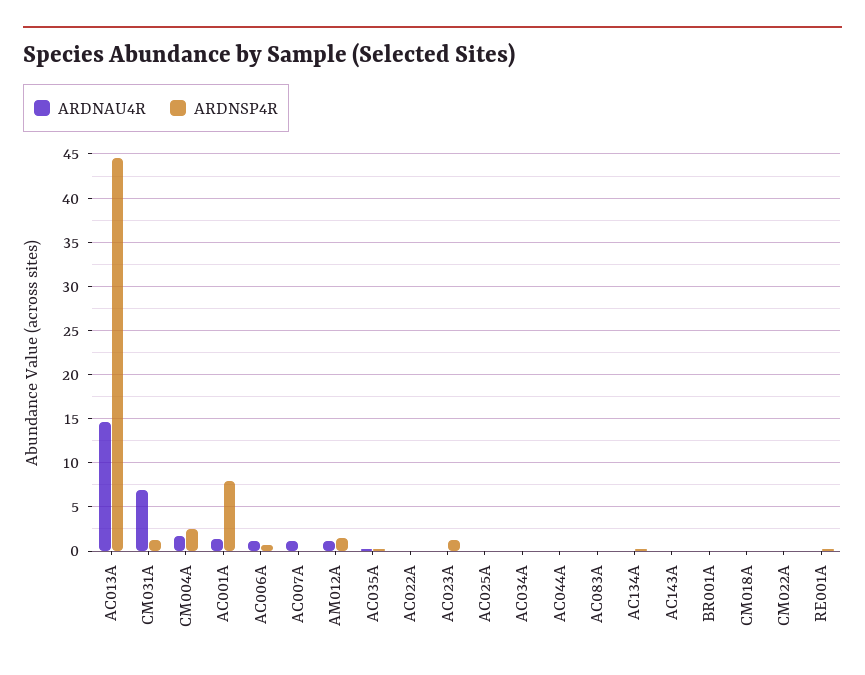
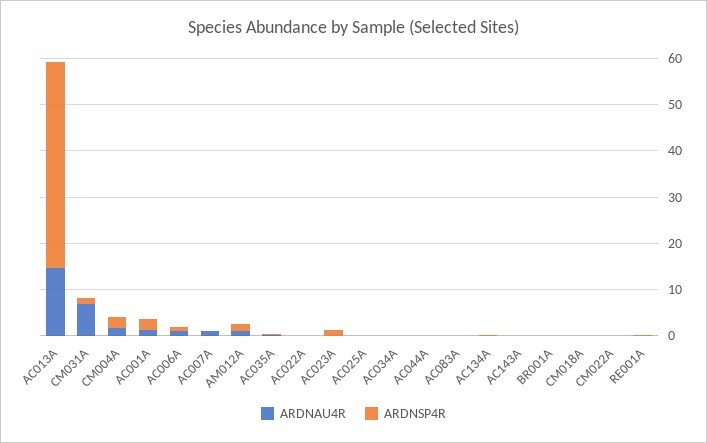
ARDNSP4R, AC001A: 8 -> 2

